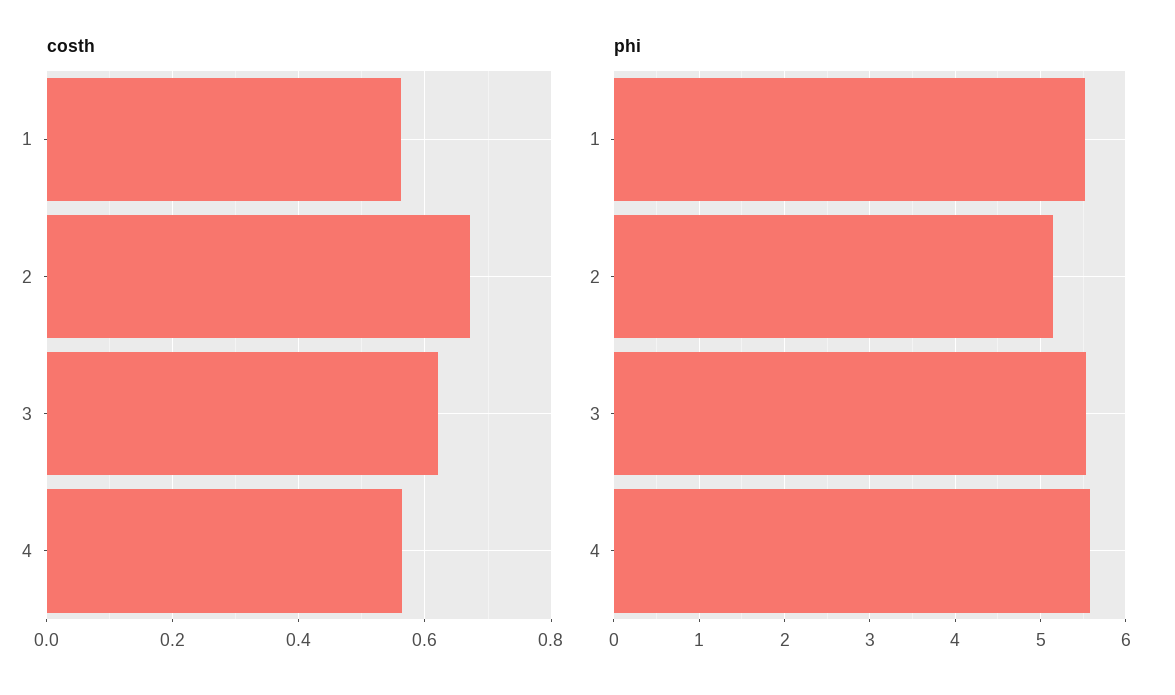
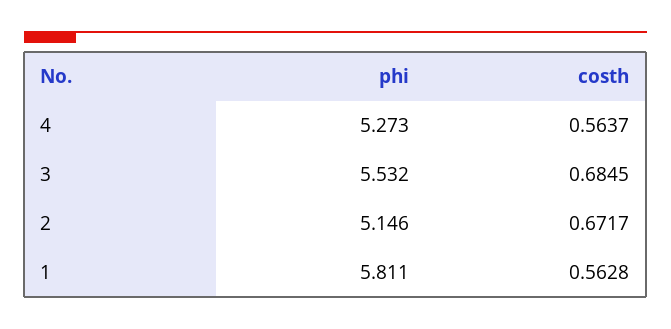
costh, 3: 0.62 -> 0.6845
phi, 1: 5.5 -> 5.811
phi, 4: 5.6 -> 5.273

